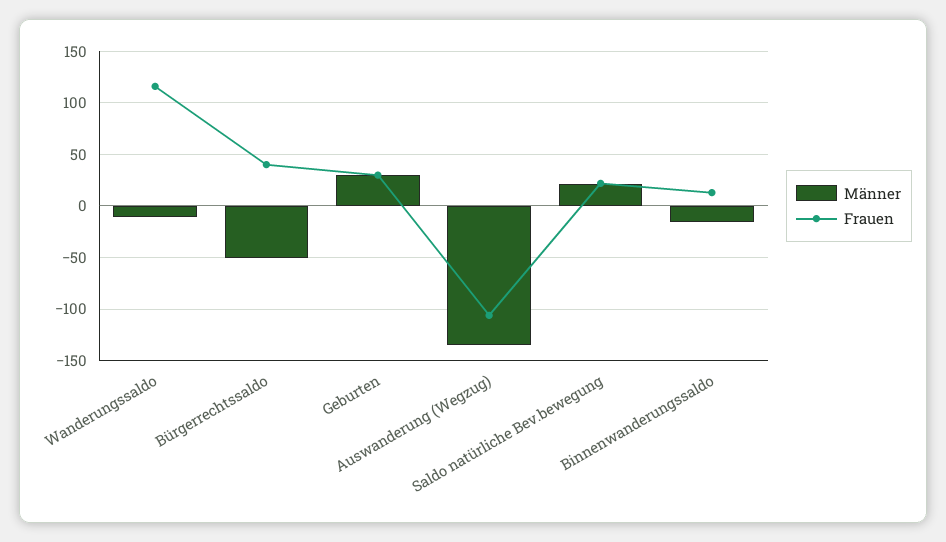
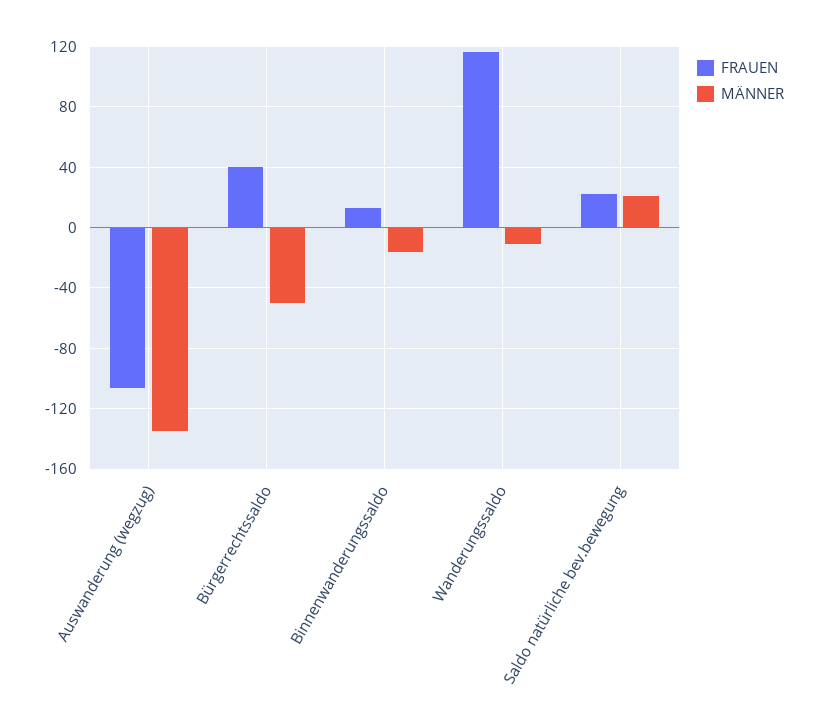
Männer, Geburten: 30 -> none
Frauen, Geburten: 30 -> none

